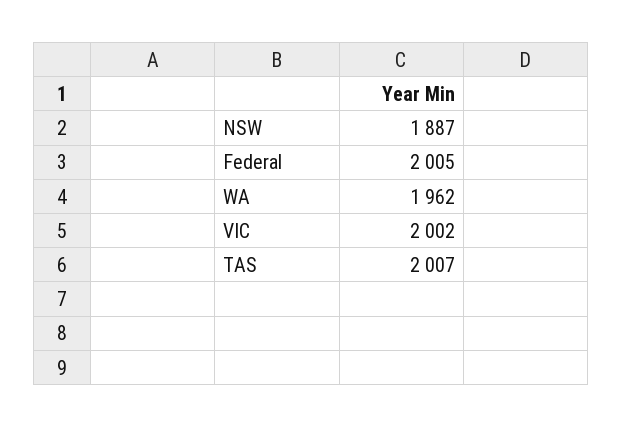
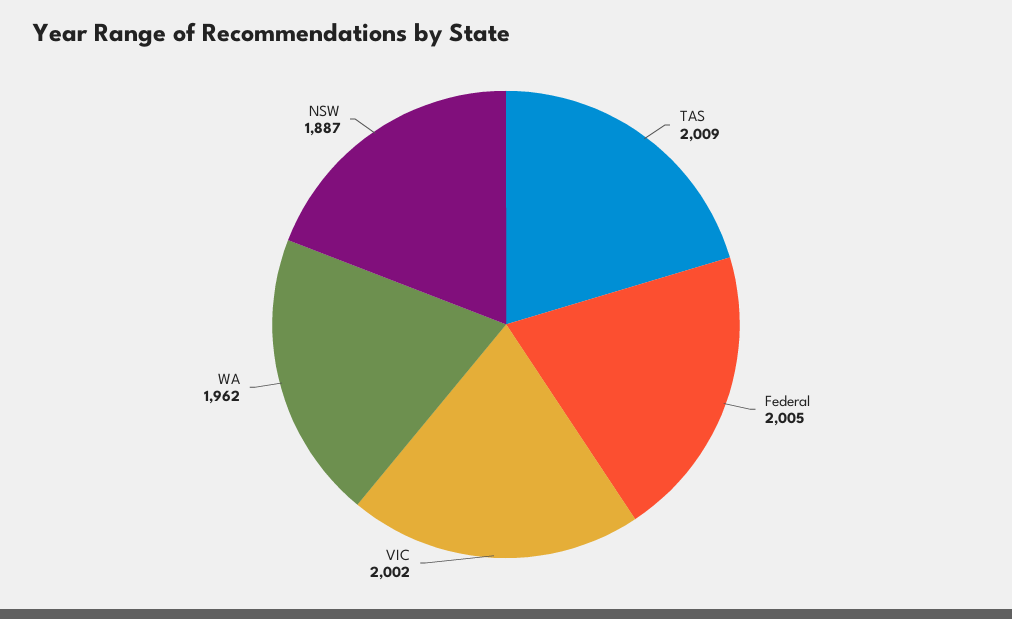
TAS: 2007 -> 2009

